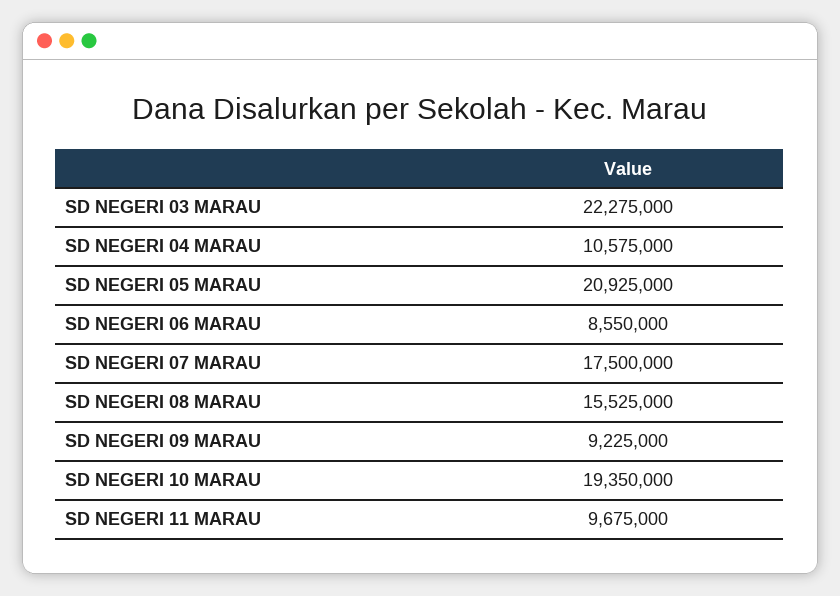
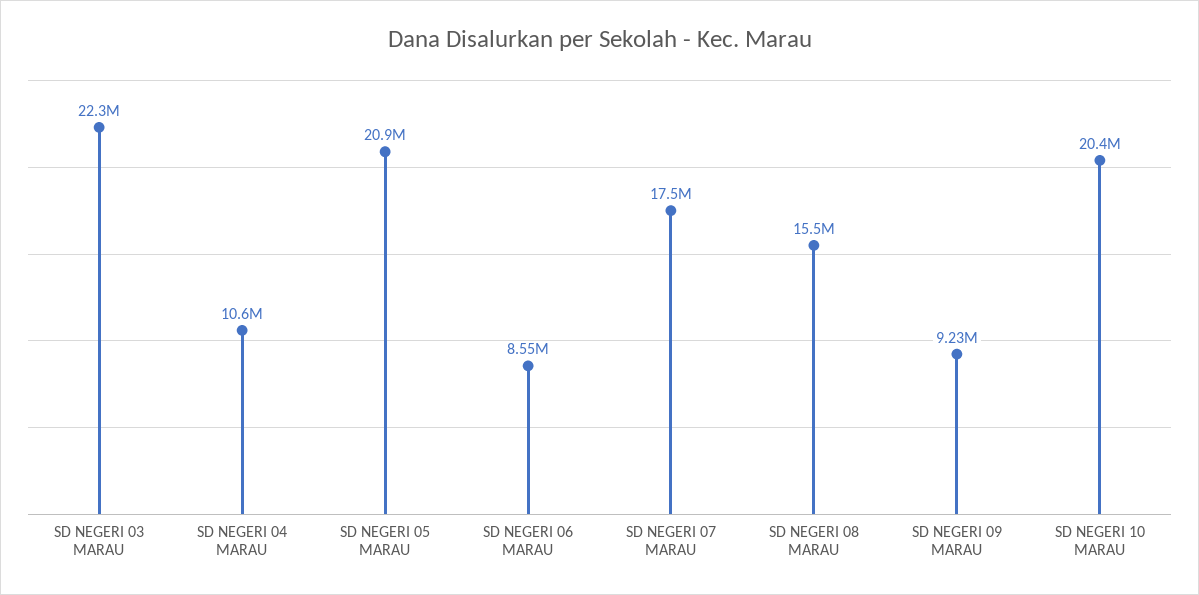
SD NEGERI 10 MARAU: 19350000 -> 20400000
SD NEGERI 11 MARAU: 9675000 -> none

